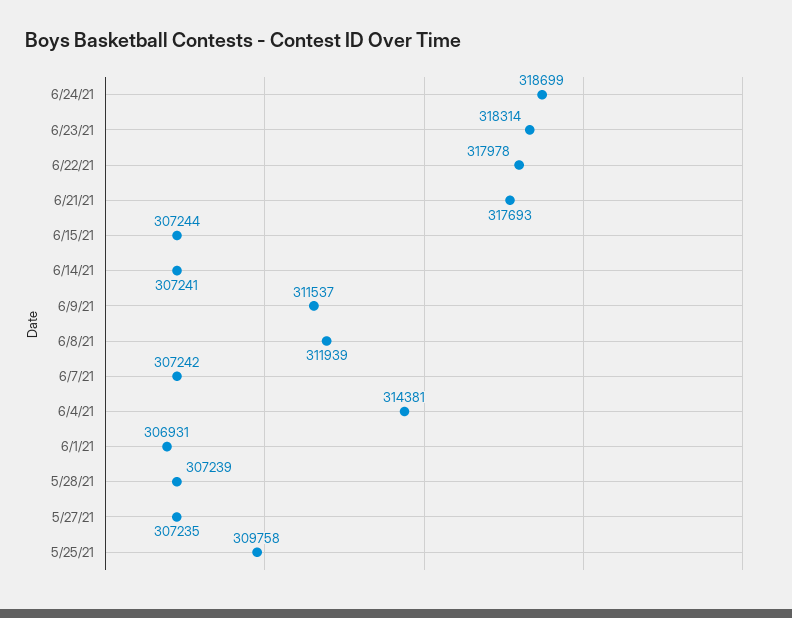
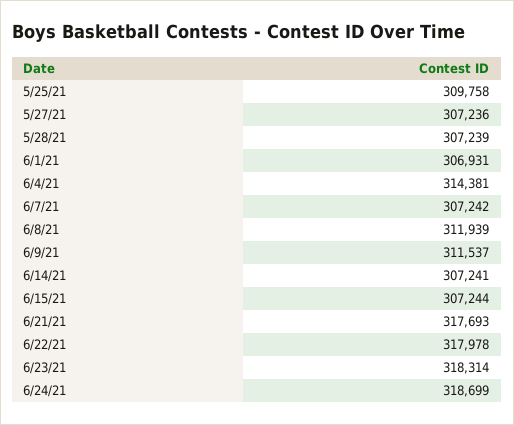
5/27/21: 307235 -> 307236

